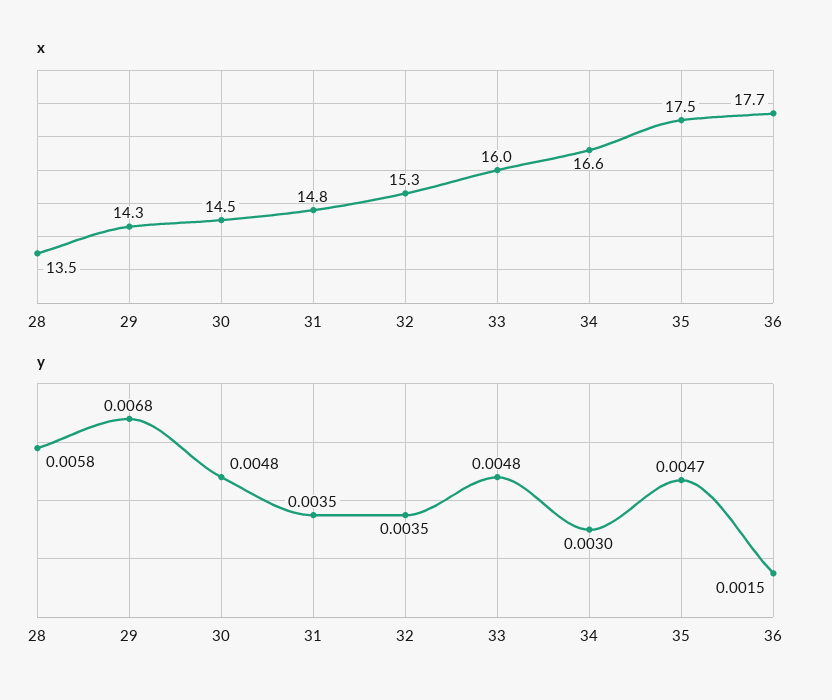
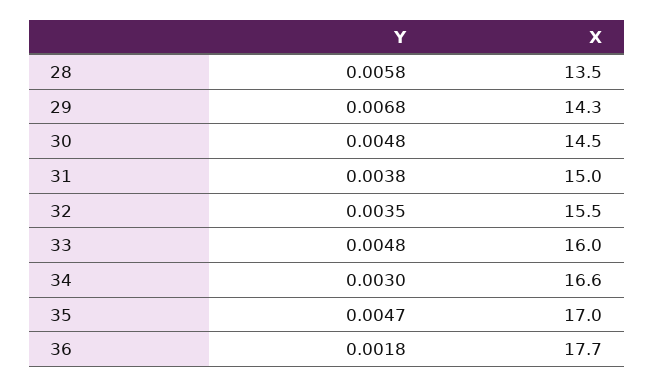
x, 31: 14.8 -> 15
x, 32: 15.3 -> 15.5
x, 35: 17.5 -> 17
y, 31: 0.0035 -> 0.0038
y, 36: 0.0015 -> 0.0018

